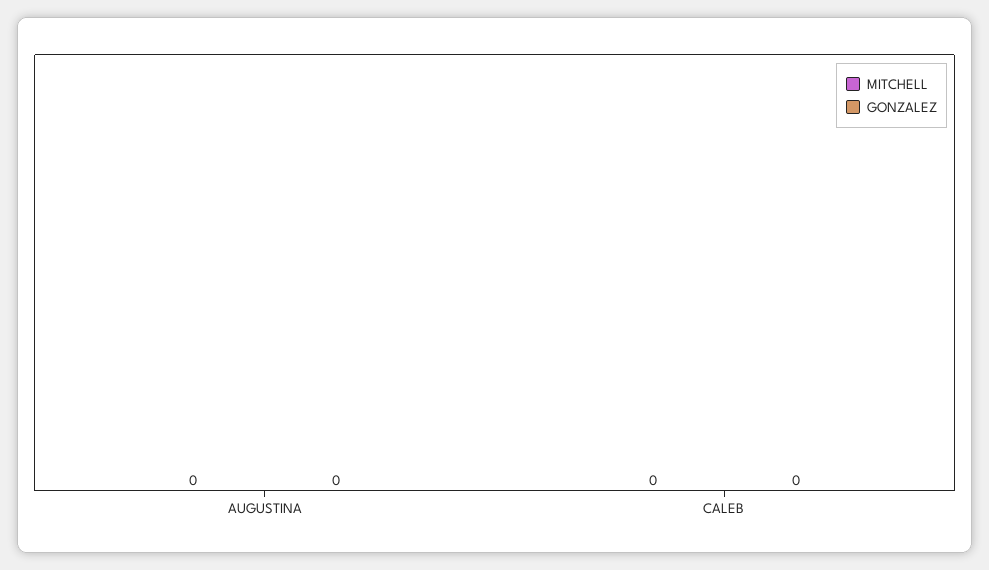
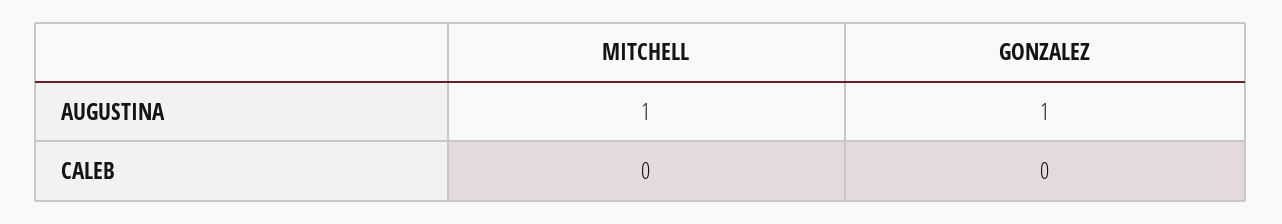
MITCHELL, AUGUSTINA: 0 -> 1
GONZALEZ, AUGUSTINA: 0 -> 1

